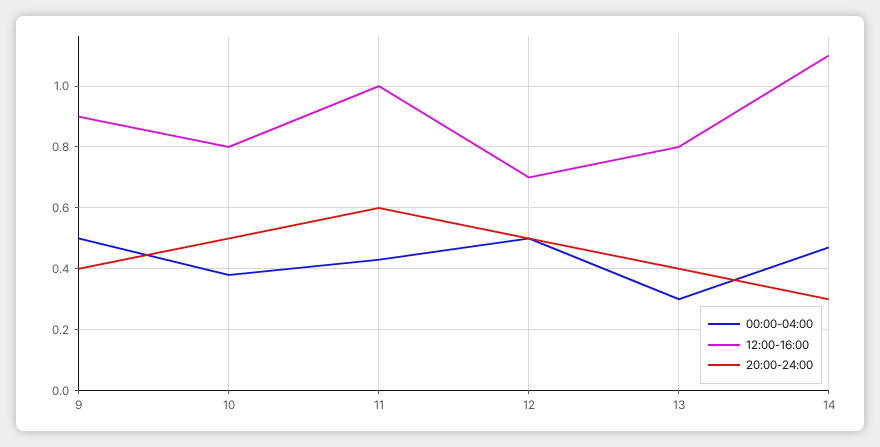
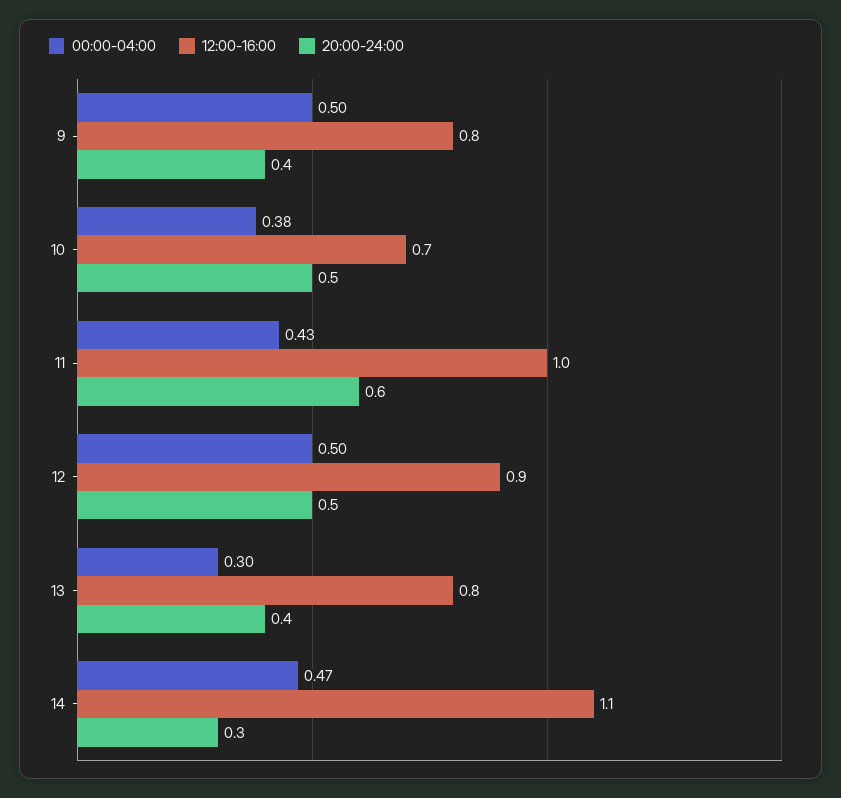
12:00-16:00, 9: 0.9 -> 0.8
12:00-16:00, 10: 0.8 -> 0.7
12:00-16:00, 12: 0.7 -> 0.9

